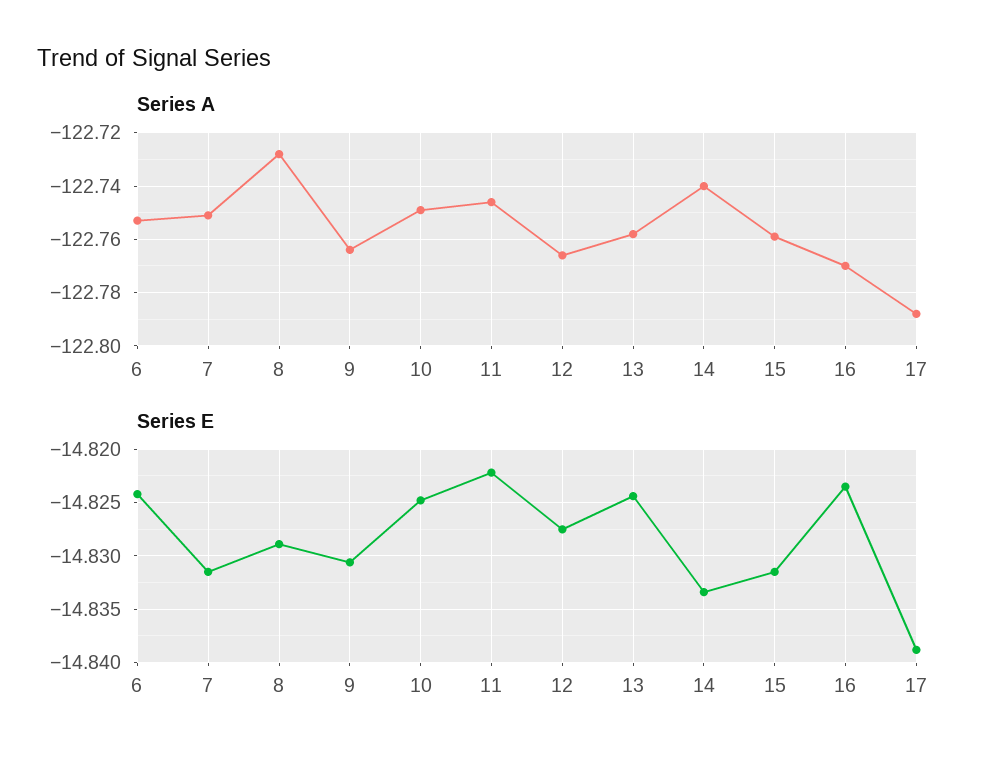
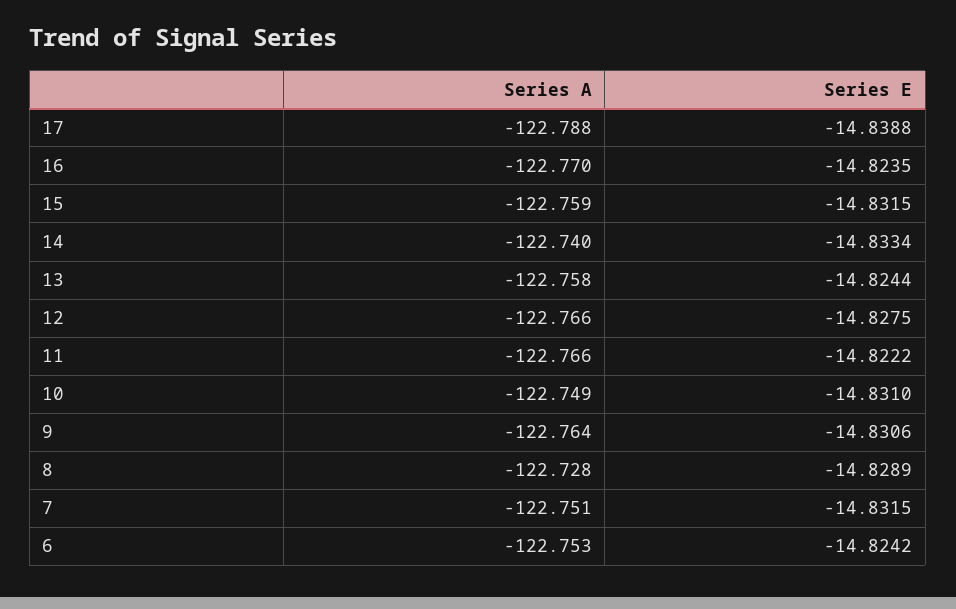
Series A, 11: -122.745 -> -122.766
Series E, 10: -14.825 -> -14.831

